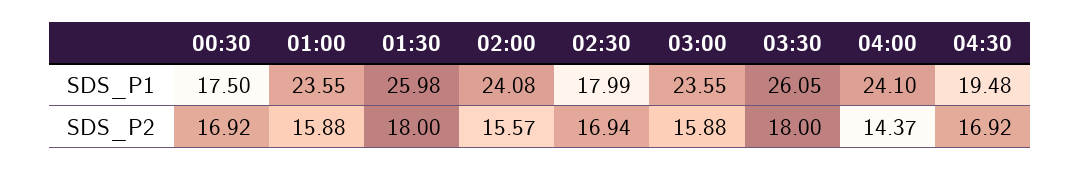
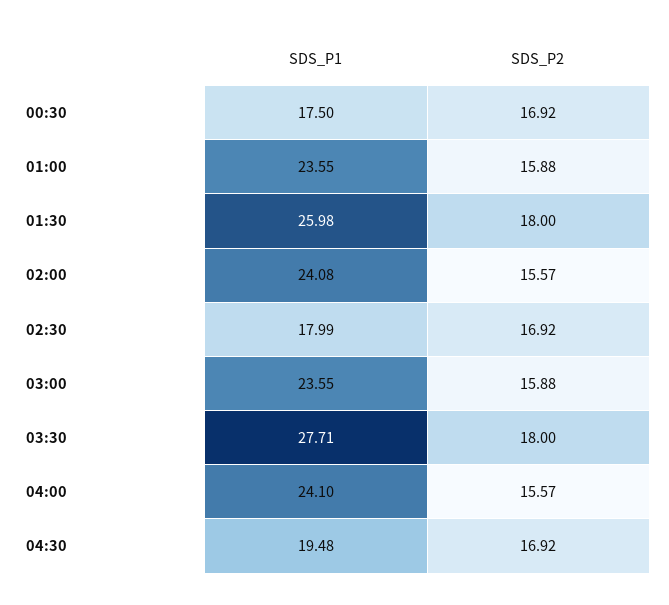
03:30, SDS_P1: 26.05 -> 27.71
02:30, SDS_P2: 16.94 -> 16.92
04:00, SDS_P2: 14.37 -> 15.57

